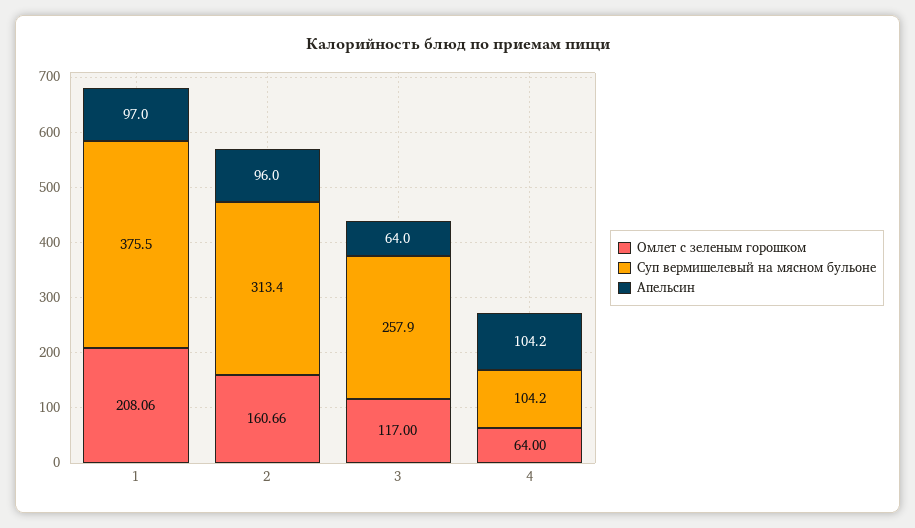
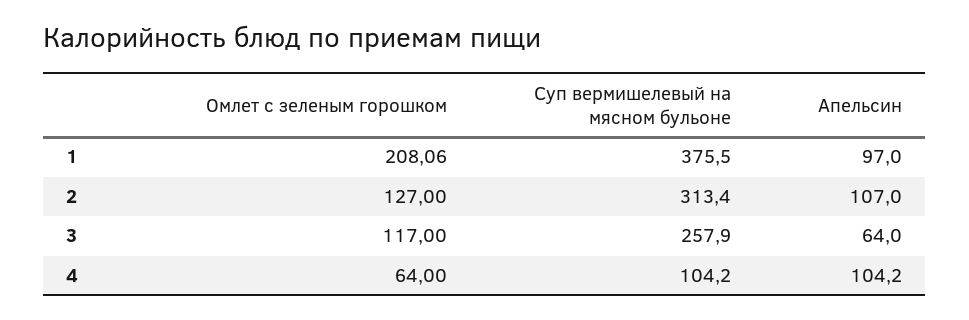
Омлет с зеленым горошком, 2: 160.66 -> 127
Апельсин, 2: 96 -> 107

